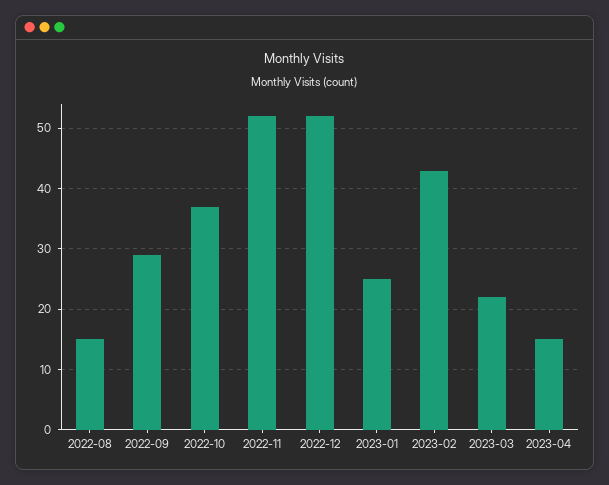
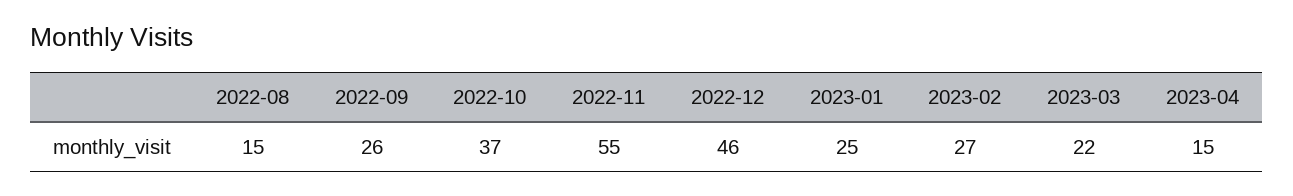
2022-09: 29 -> 26
2022-11: 52 -> 55
2022-12: 52 -> 46
2023-02: 43 -> 27

